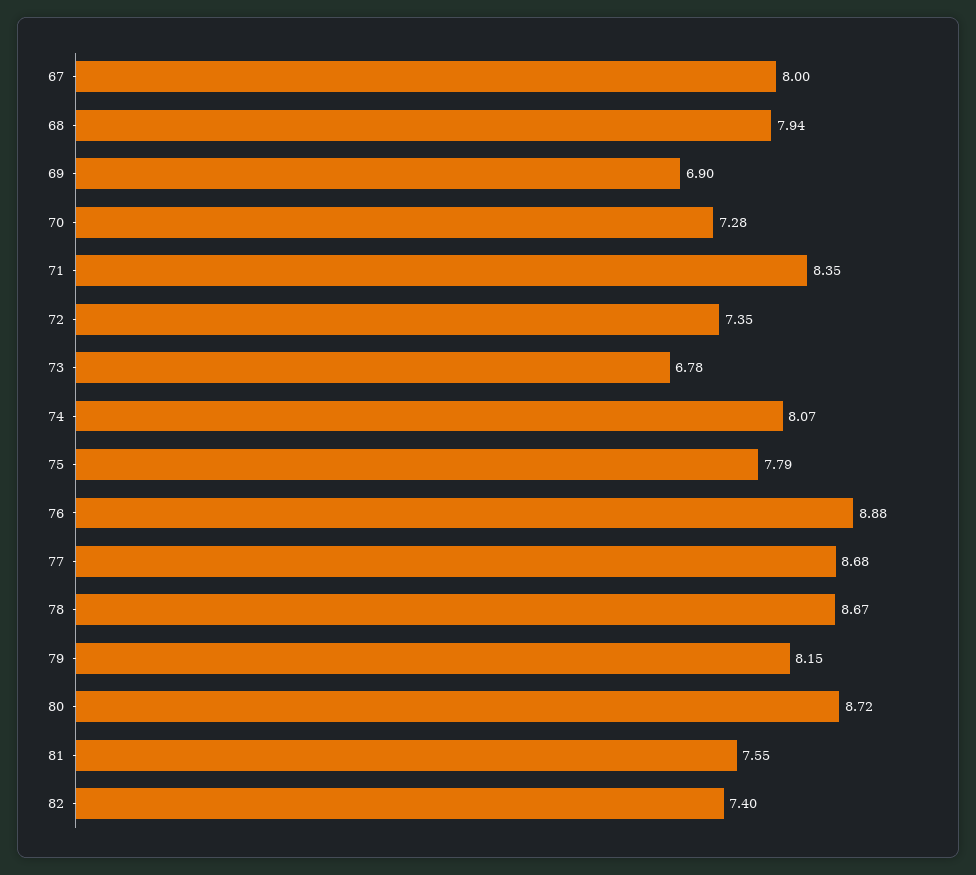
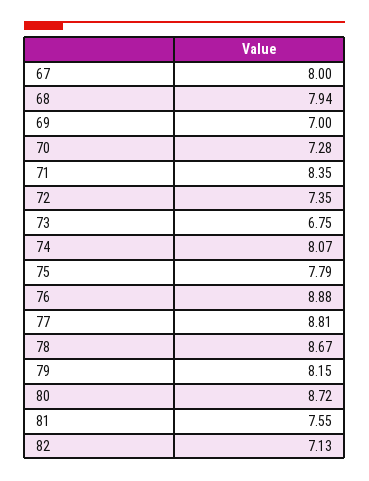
69: 6.9 -> 7
73: 6.78 -> 6.75
77: 8.68 -> 8.81
82: 7.4 -> 7.13

